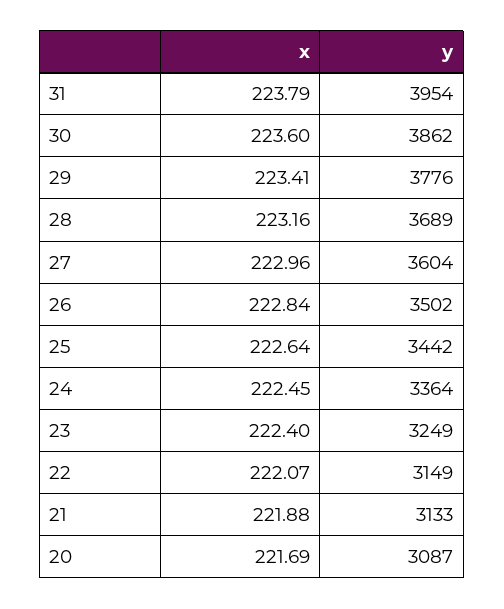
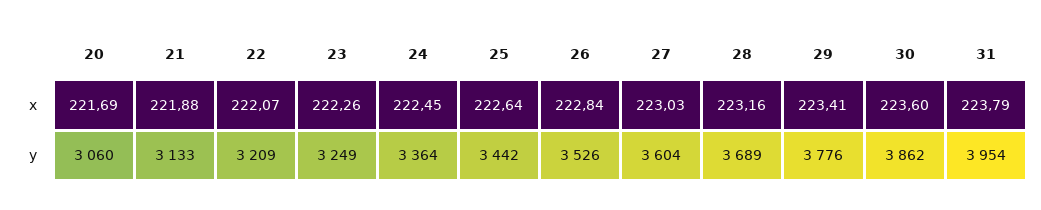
x, 27: 222.96 -> 223.03
y, 26: 3502 -> 3526
x, 23: 222.4 -> 222.26
y, 22: 3149 -> 3209
y, 20: 3087 -> 3060

